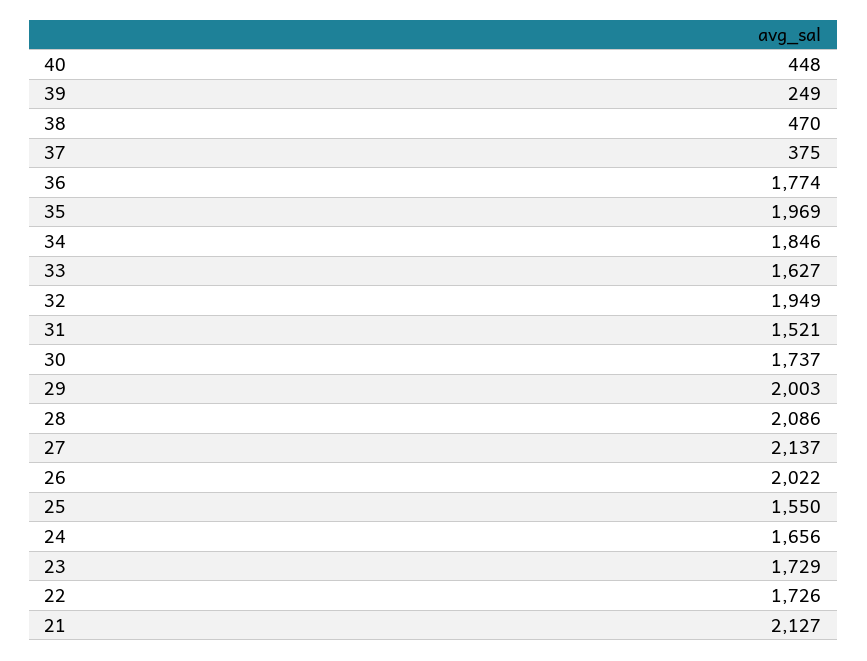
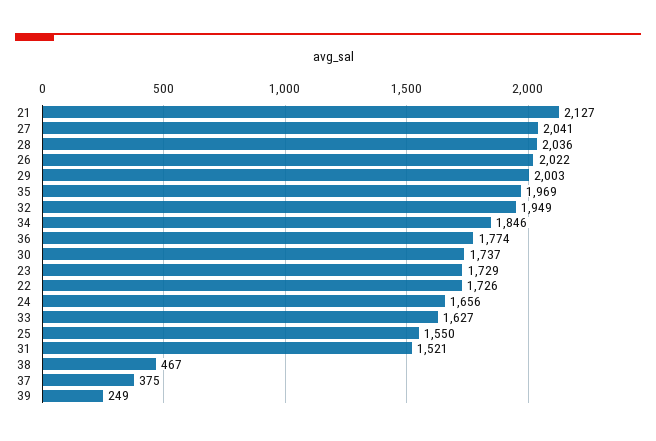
40: 448 -> none
38: 470 -> 467
28: 2086 -> 2036
27: 2137 -> 2041

